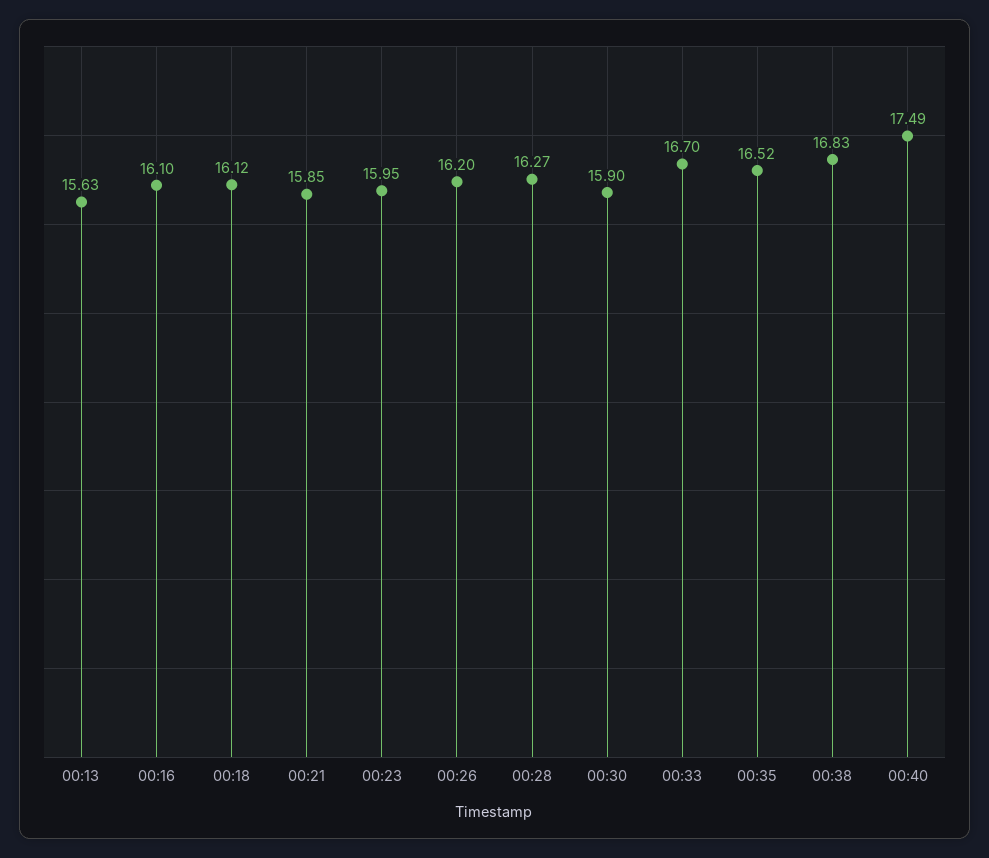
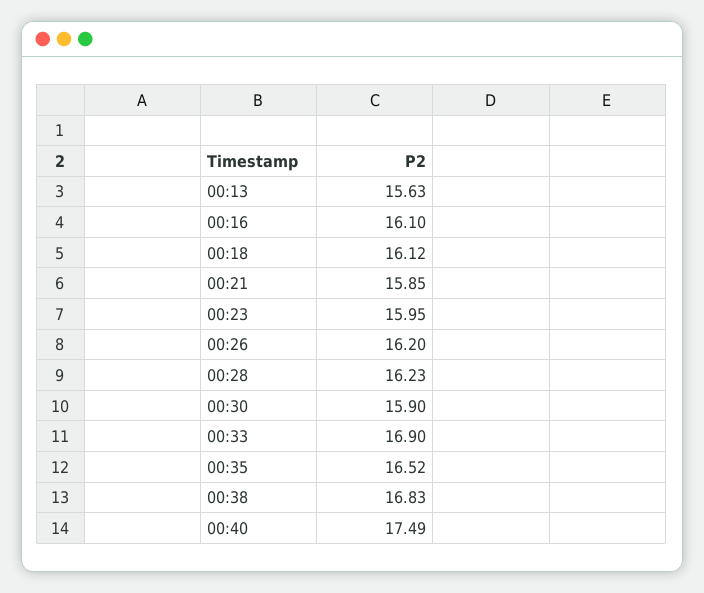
00:28: 16.27 -> 16.23
00:33: 16.7 -> 16.9

